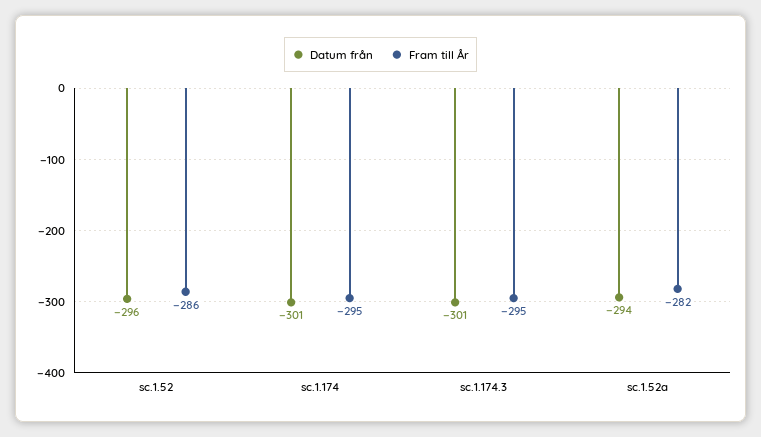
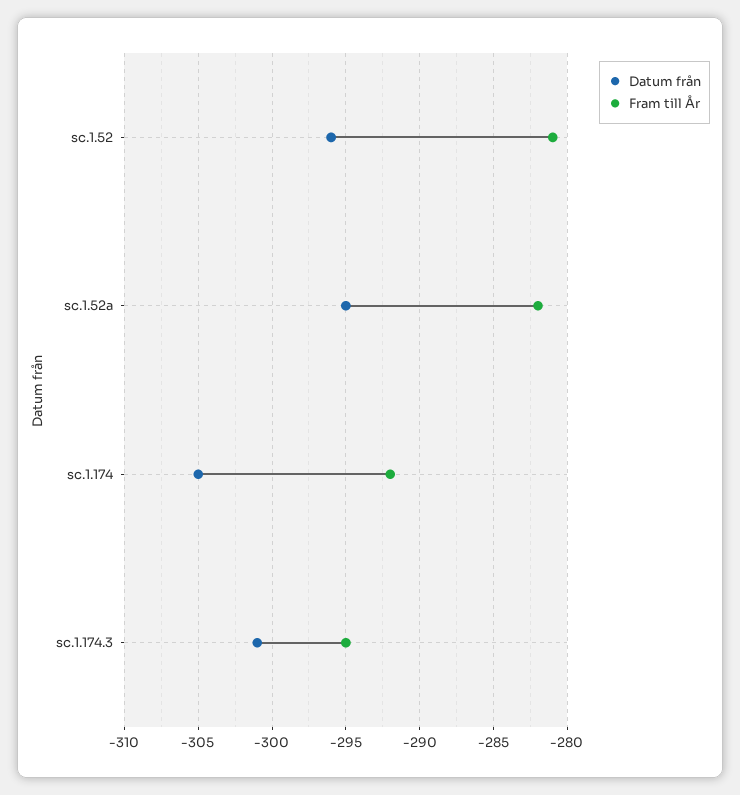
Fram till År, sc.1.52: -286 -> -281
Datum från, sc.1.174: -301 -> -305
Fram till År, sc.1.174: -295 -> -292
Datum från, sc.1.52a: -294 -> -295

